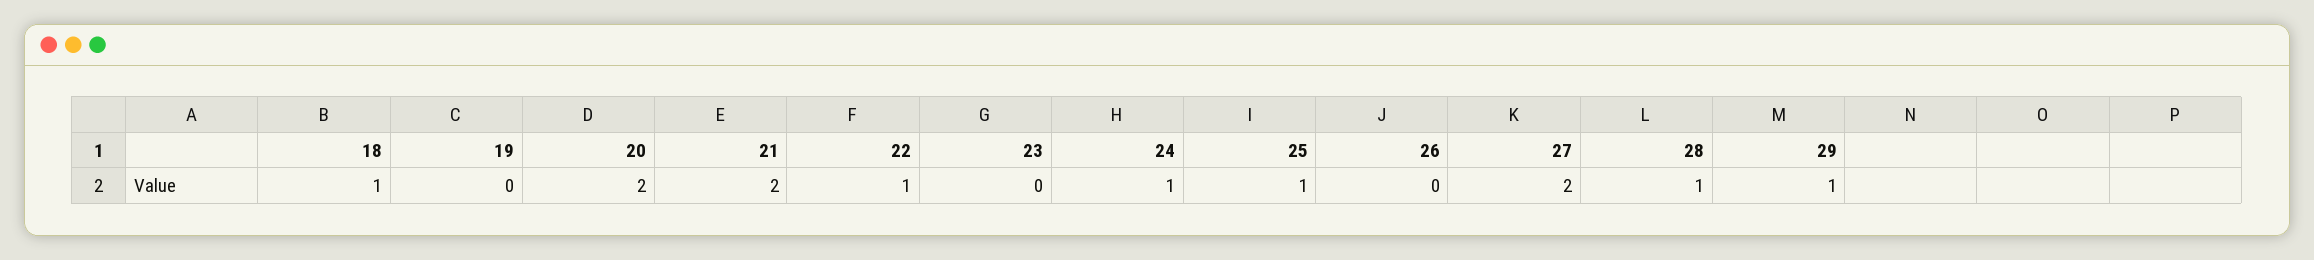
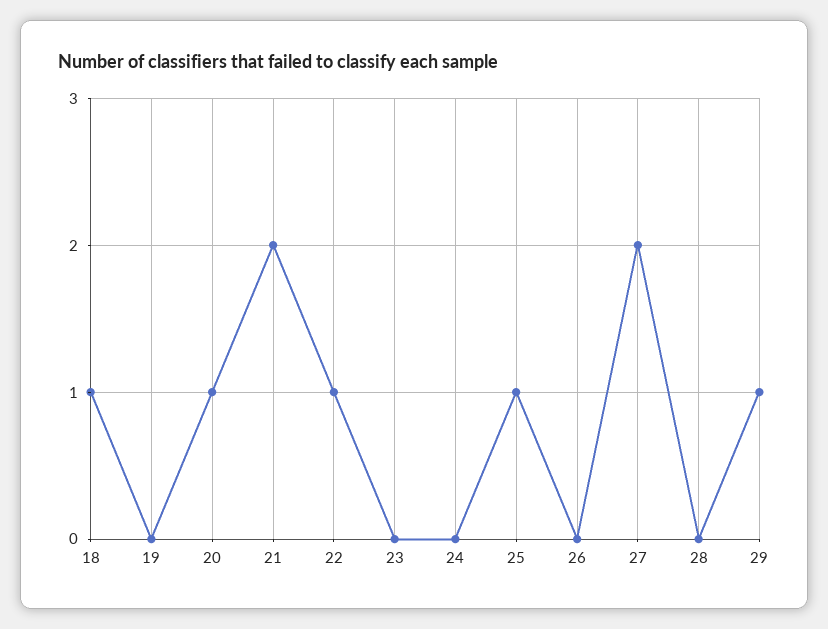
20: 2 -> 1
24: 1 -> 0
28: 1 -> 0

